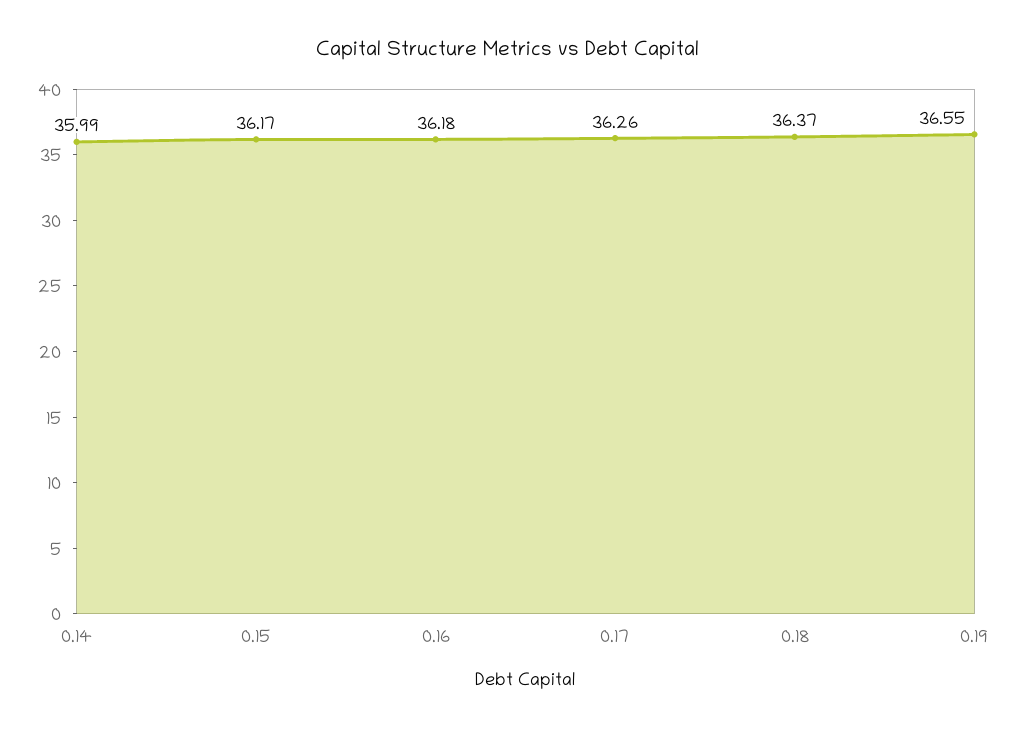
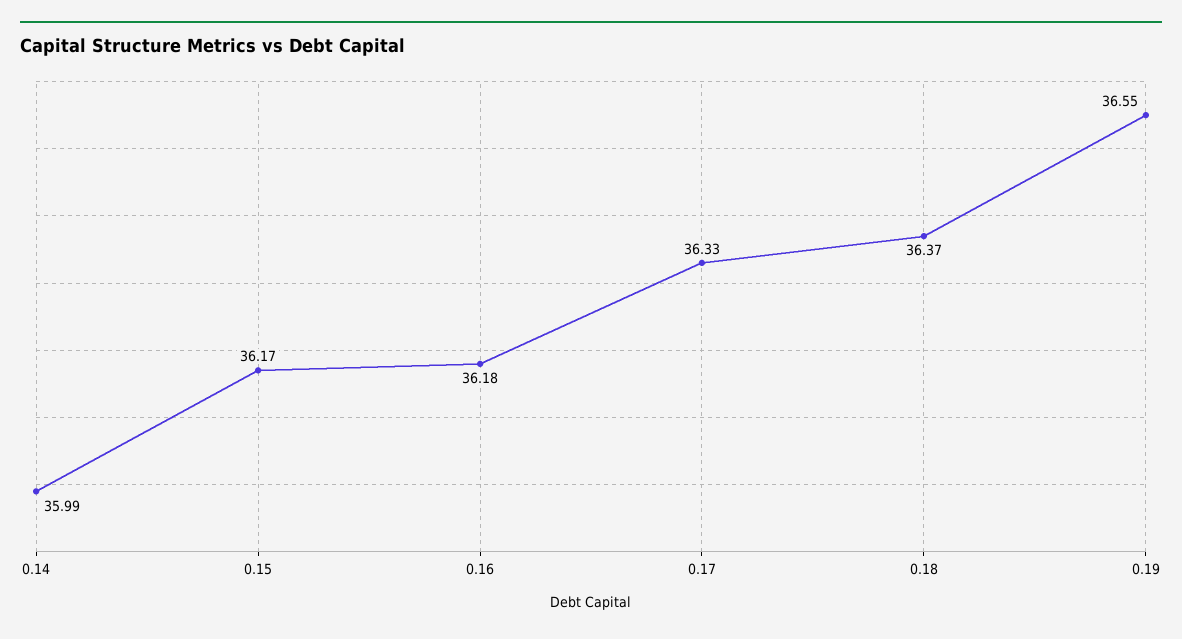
0.17: 36.26 -> 36.33

